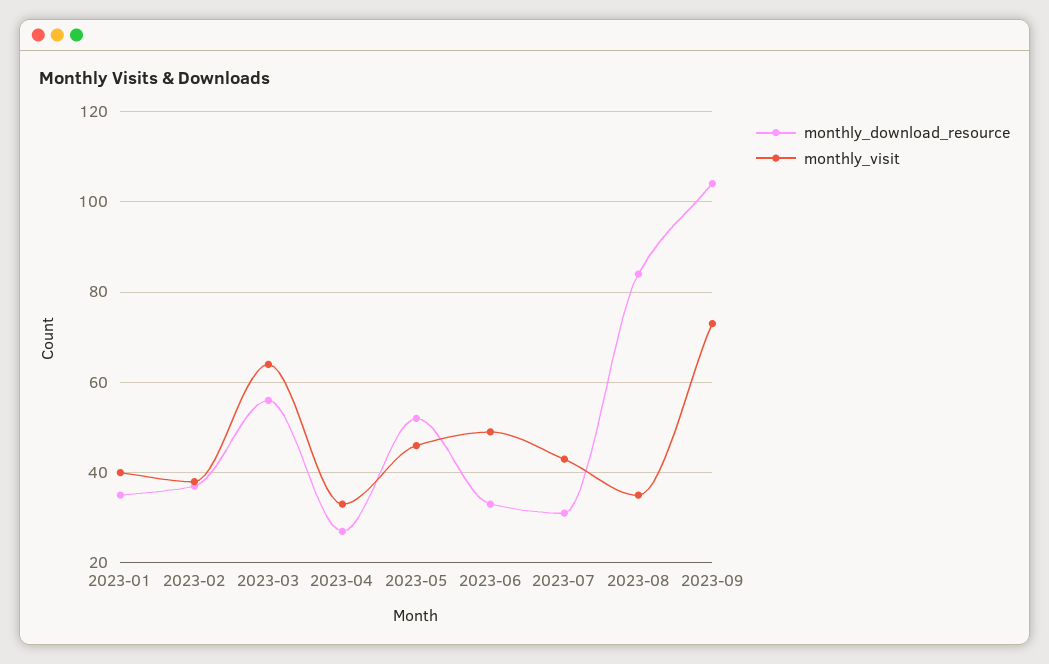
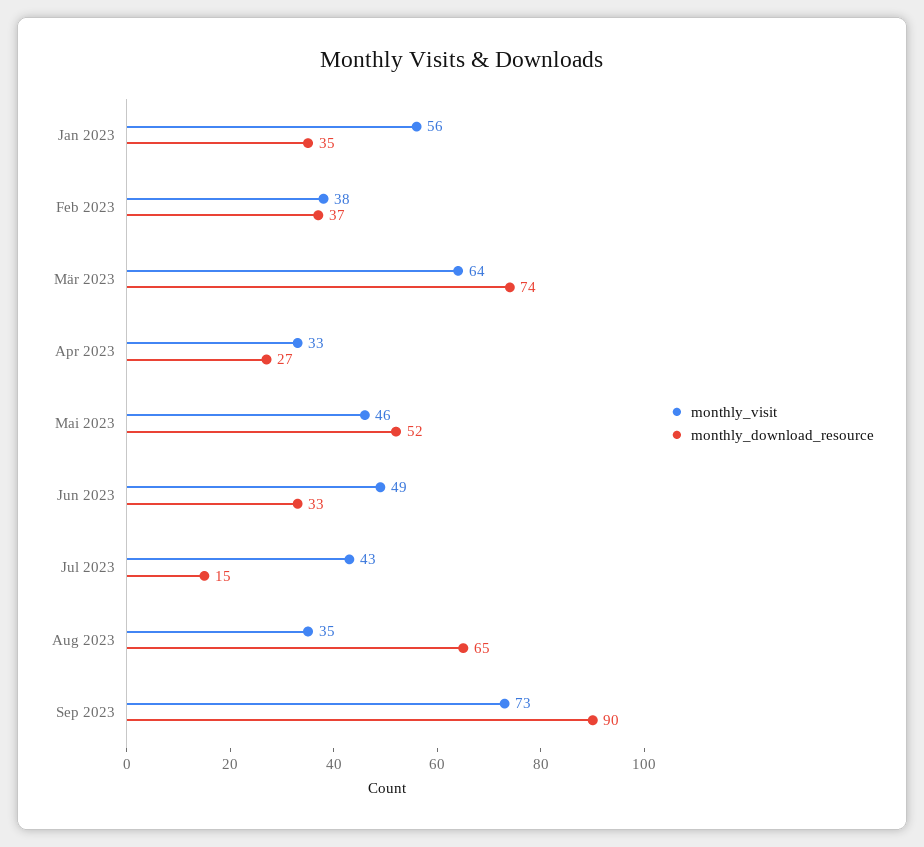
monthly_visit, 2023-01: 40 -> 56
monthly_download_resource, 2023-03: 55 -> 74
monthly_download_resource, 2023-07: 30 -> 15
monthly_download_resource, 2023-08: 85 -> 65
monthly_download_resource, 2023-09: 105 -> 90

